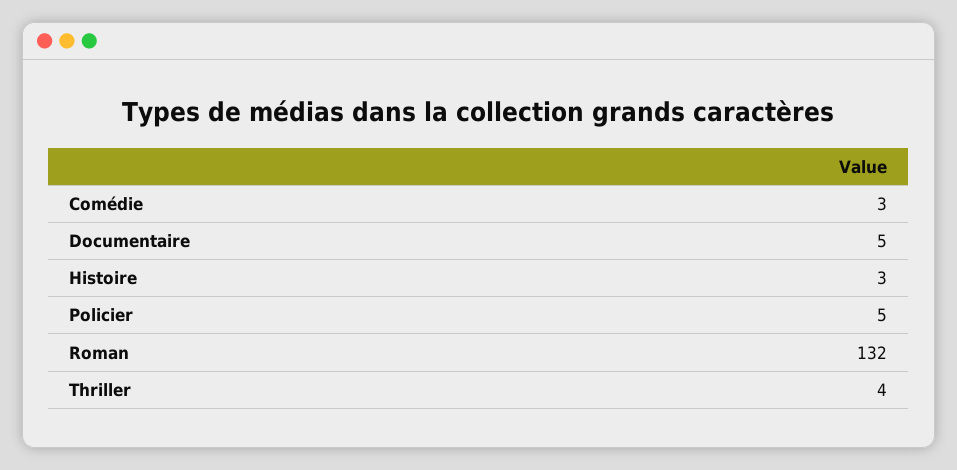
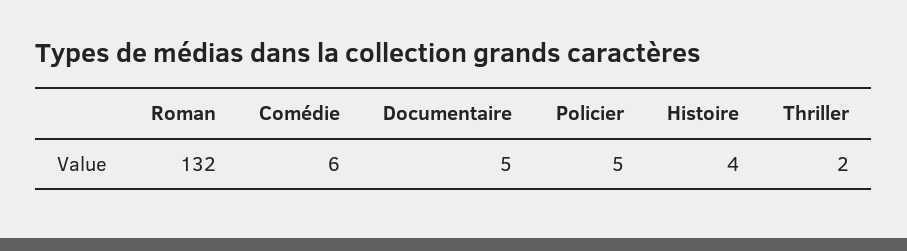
Comédie: 3 -> 6
Histoire: 3 -> 4
Thriller: 4 -> 2

